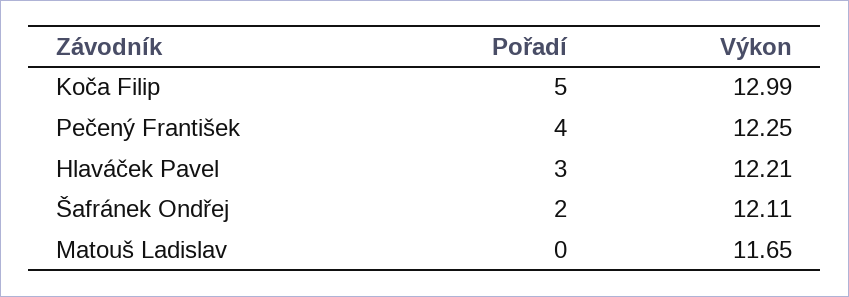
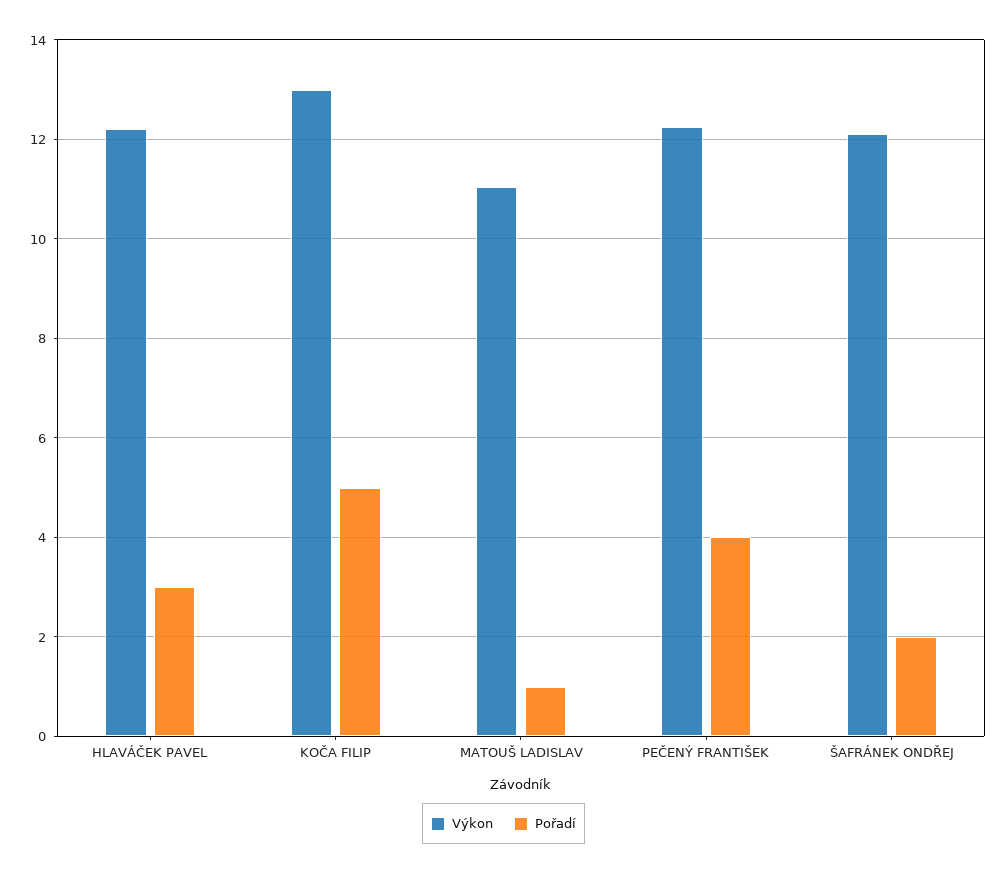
Pořadí, Matouš Ladislav: 0 -> 1
Výkon, Matouš Ladislav: 11.65 -> 11

